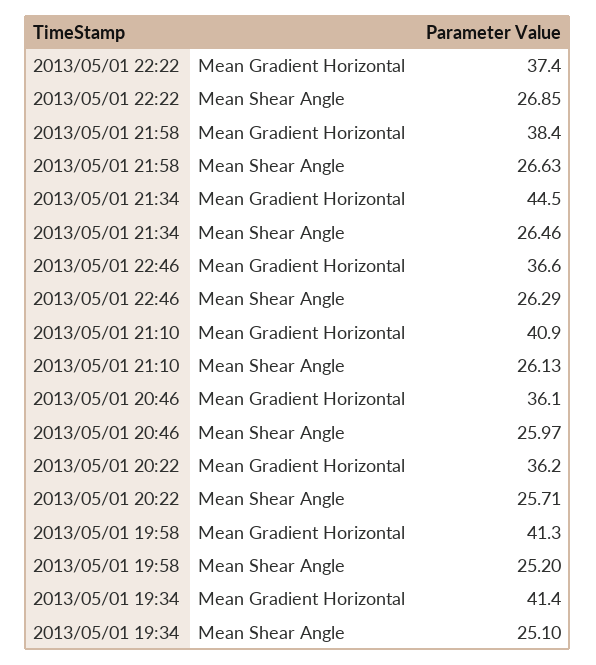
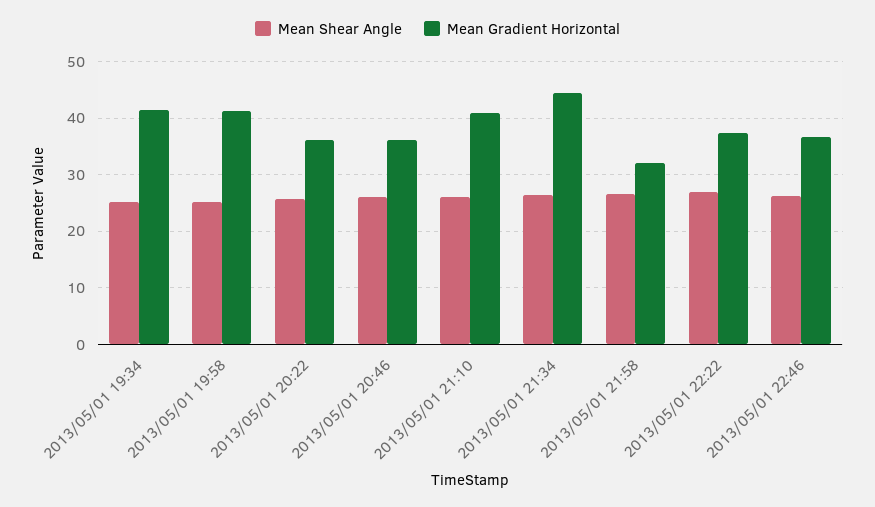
Mean Gradient Horizontal, 2013/05/01 21:58: 38.4 -> 32

